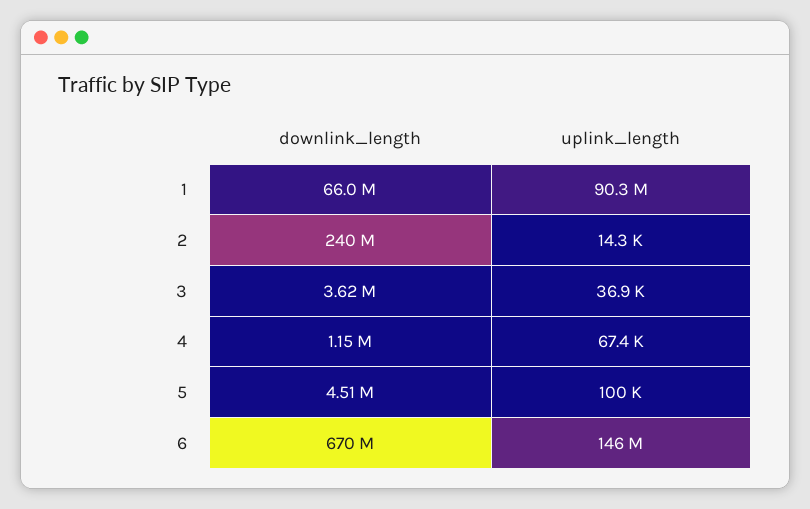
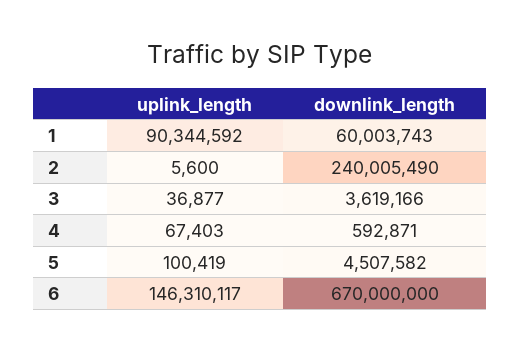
downlink_length, 1: 66000000 -> 60003743
uplink_length, 2: 14300 -> 5600
downlink_length, 4: 1150000 -> 592871

